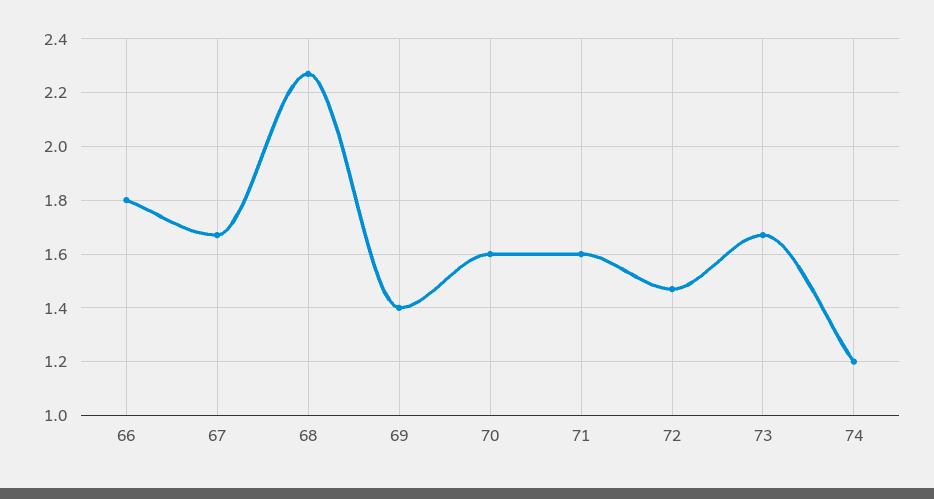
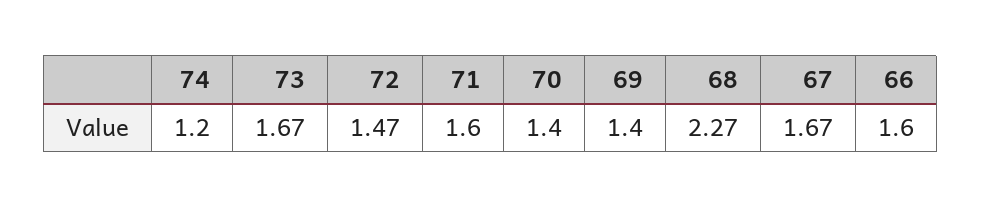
66: 1.8 -> 1.6
70: 1.6 -> 1.4

